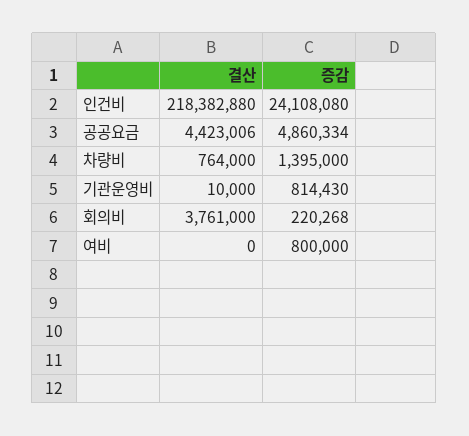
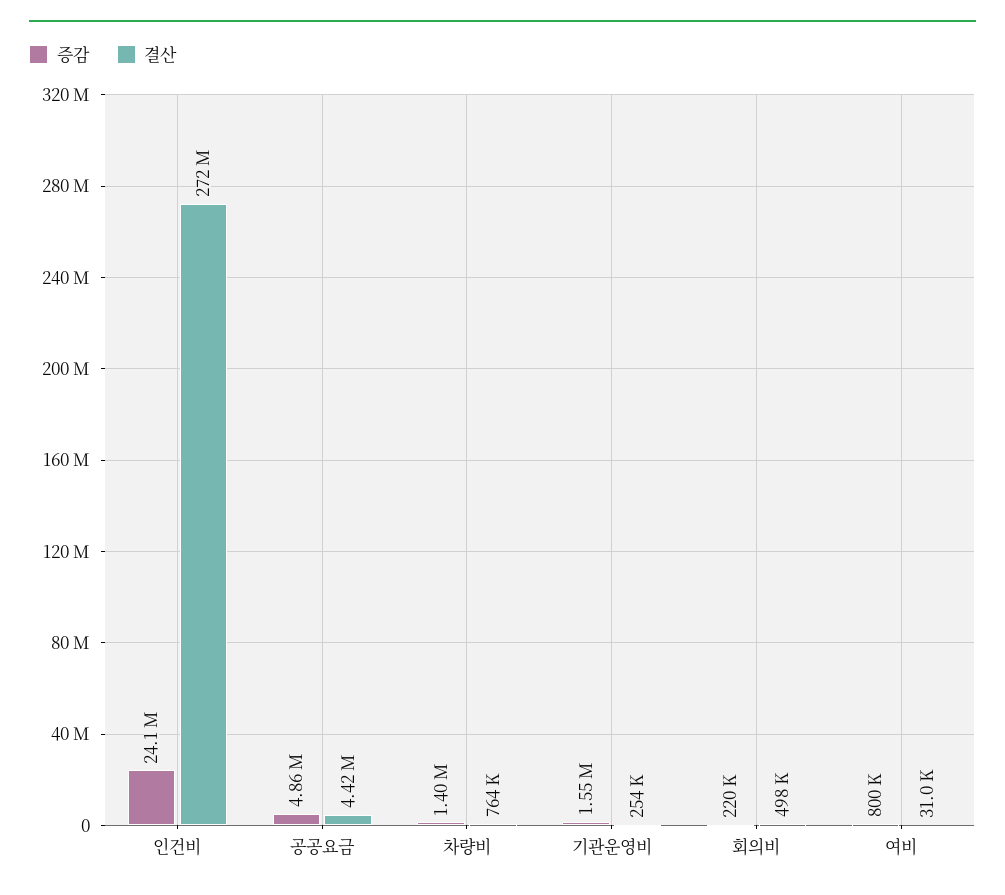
결산, 인건비: 218382880 -> 272000000
결산, 기관운영비: 10000 -> 254000
증감, 기관운영비: 814430 -> 1550000
결산, 회의비: 3761000 -> 498000
결산, 여비: 0 -> 31000

